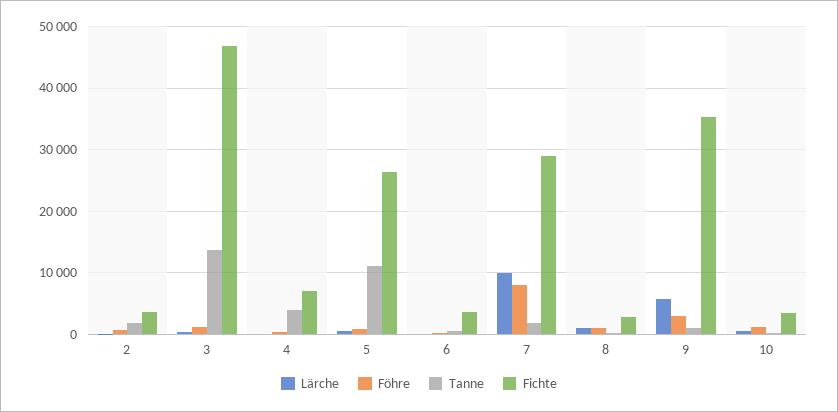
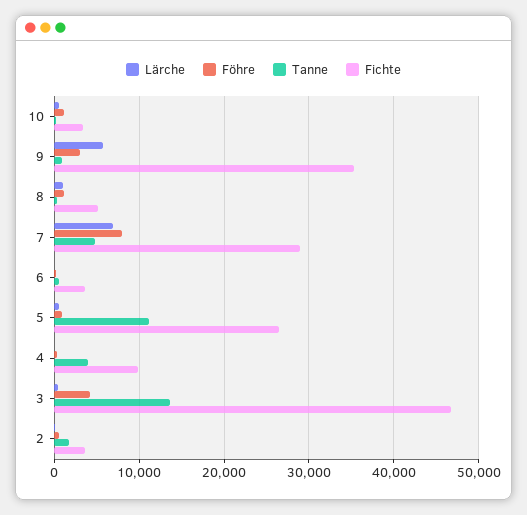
Föhre, 3: 1000 -> 4000
Fichte, 4: 7000 -> 10000
Lärche, 7: 10000 -> 7000
Tanne, 7: 2000 -> 5000
Fichte, 8: 3000 -> 5000

